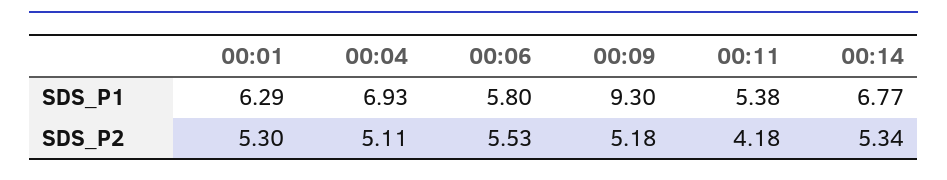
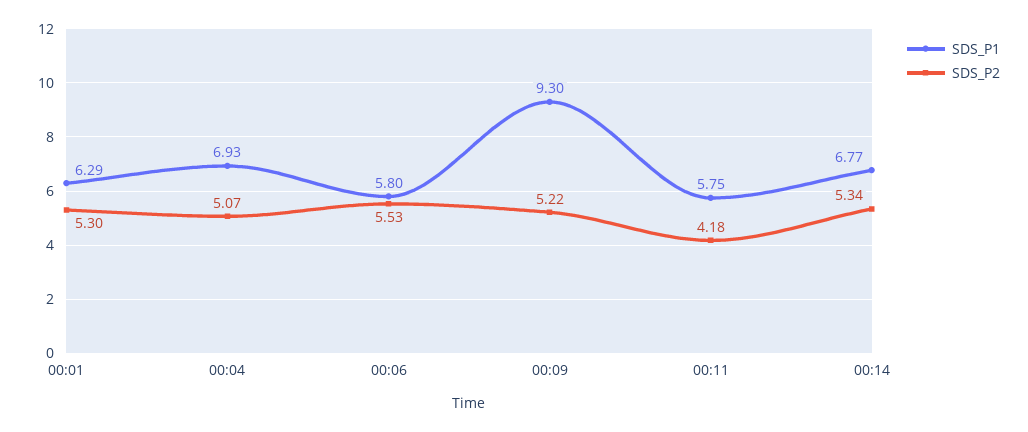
SDS_P1, 00:11: 5.38 -> 5.75
SDS_P2, 00:04: 5.11 -> 5.07
SDS_P2, 00:09: 5.18 -> 5.22

